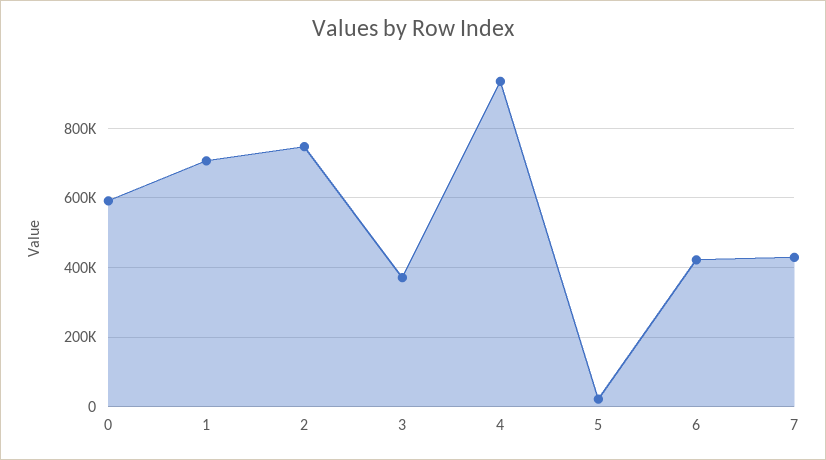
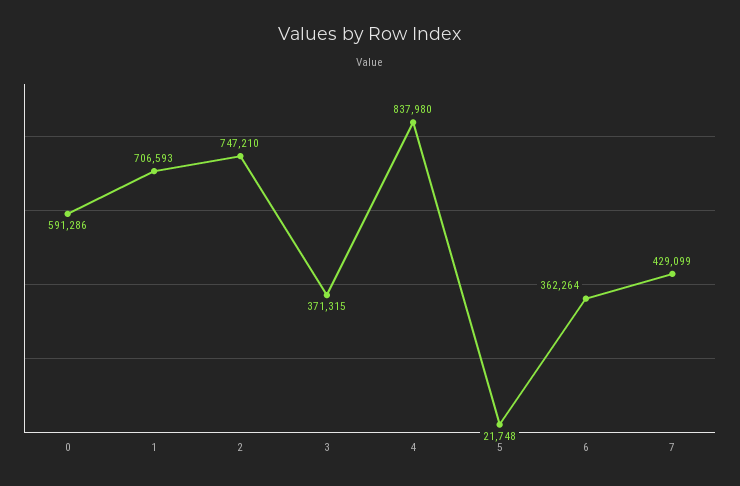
4: 940000 -> 837980
6: 420000 -> 362264

